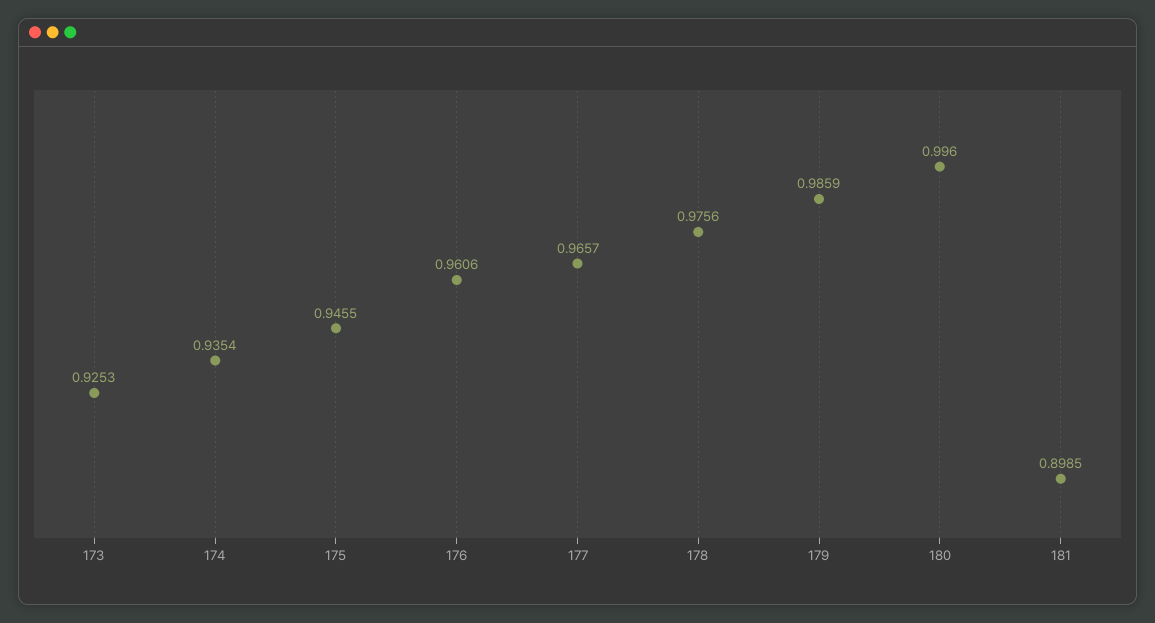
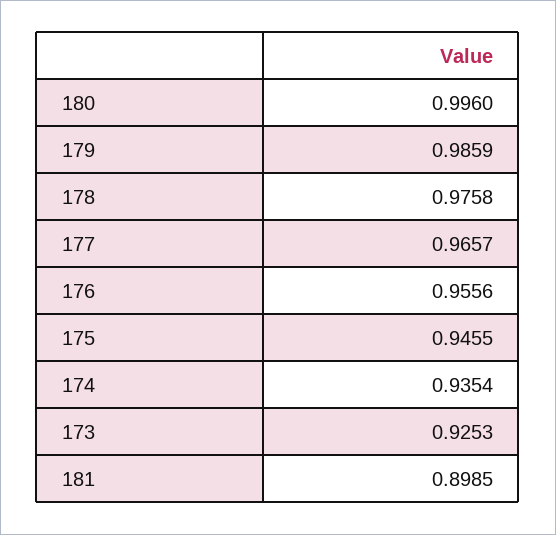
176: 0.9606 -> 0.9556
178: 0.9756 -> 0.9758

